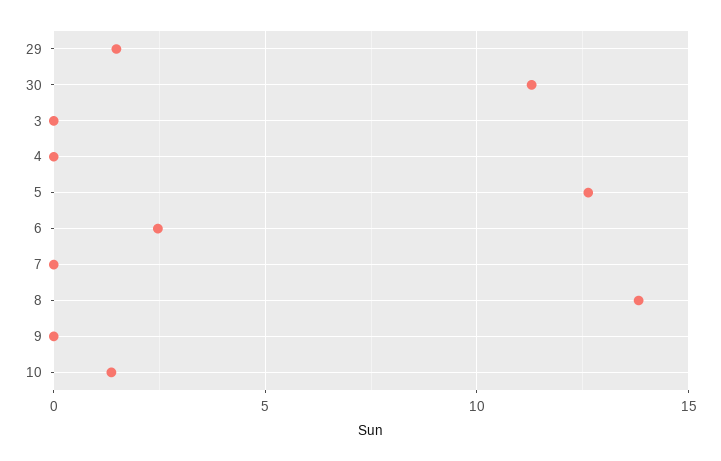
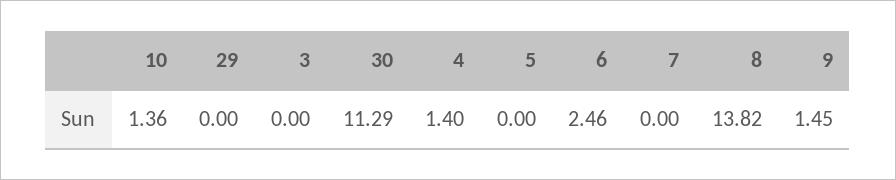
29: 1.5 -> 0
4: 0 -> 1.4
5: 12.5 -> 0
9: 0 -> 1.45

